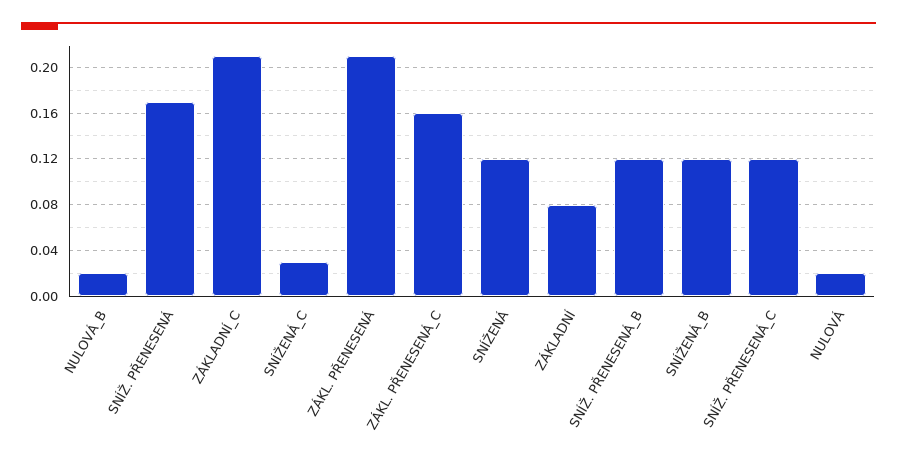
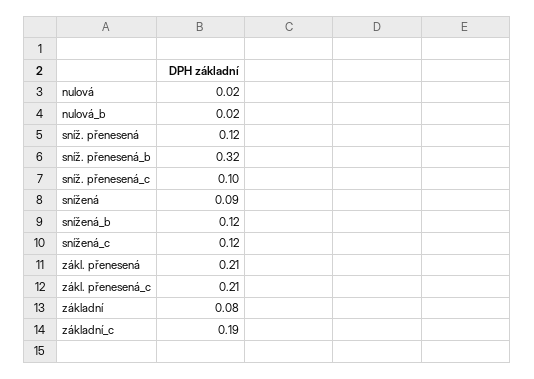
SNÍŽ. PŘENESENÁ: 0.17 -> 0.12
ZÁKLADNÍ_C: 0.21 -> 0.19
SNÍŽENÁ_C: 0.03 -> 0.12
ZÁKL. PŘENESENÁ_C: 0.16 -> 0.21
SNÍŽENÁ: 0.12 -> 0.09
SNÍŽ. PŘENESENÁ_B: 0.12 -> 0.32
SNÍŽ. PŘENESENÁ_C: 0.12 -> 0.1

